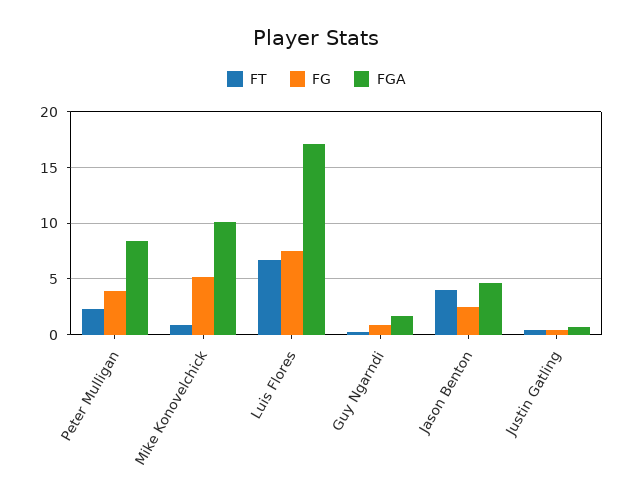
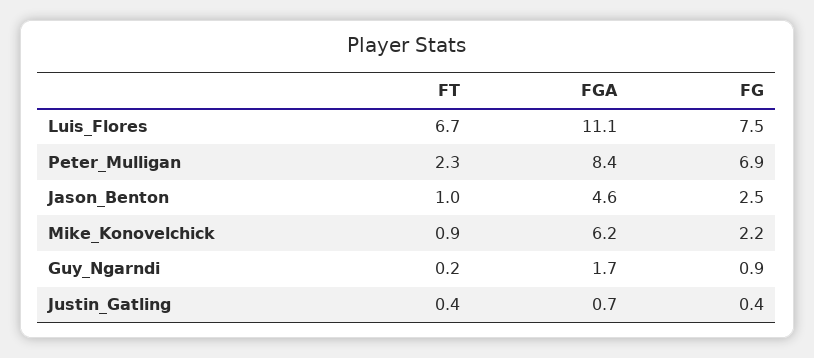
FG, Peter Mulligan: 4 -> 6.9
FG, Mike Konovelchick: 5 -> 2.2
FGA, Mike Konovelchick: 10 -> 6.2
FGA, Luis Flores: 17 -> 11.1
FT, Jason Benton: 4 -> 1

